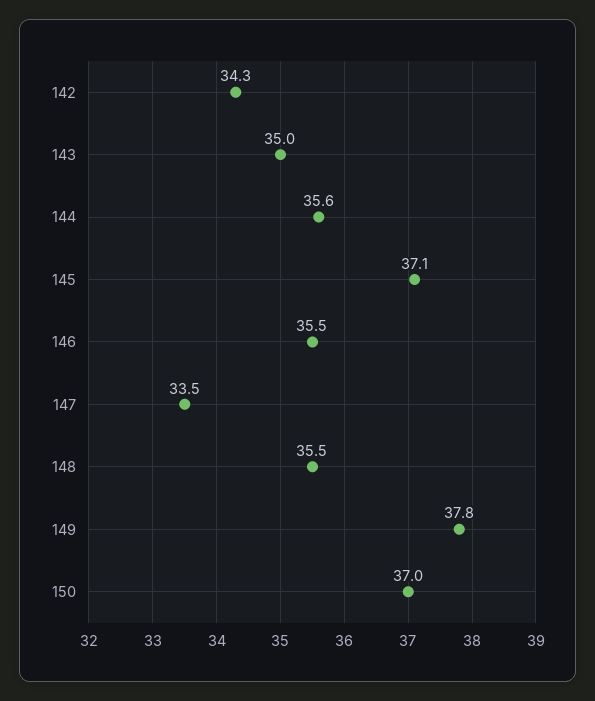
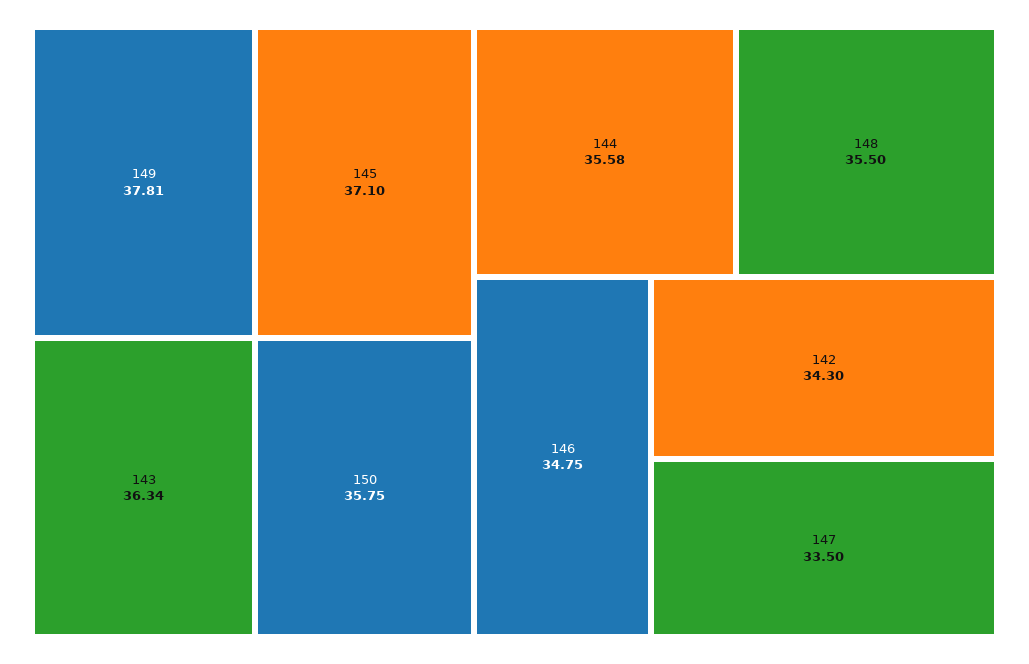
143: 35 -> 36.34
146: 35.5 -> 34.75
150: 37 -> 35.75

